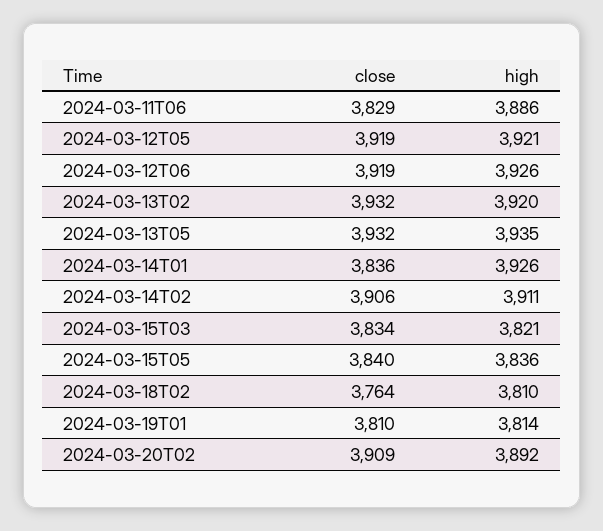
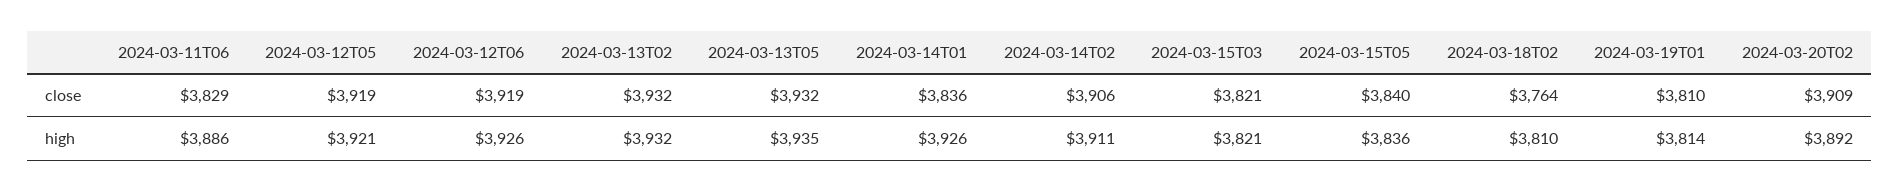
high, 2024-03-13T02: 3920 -> 3932
close, 2024-03-15T03: 3834 -> 3821

